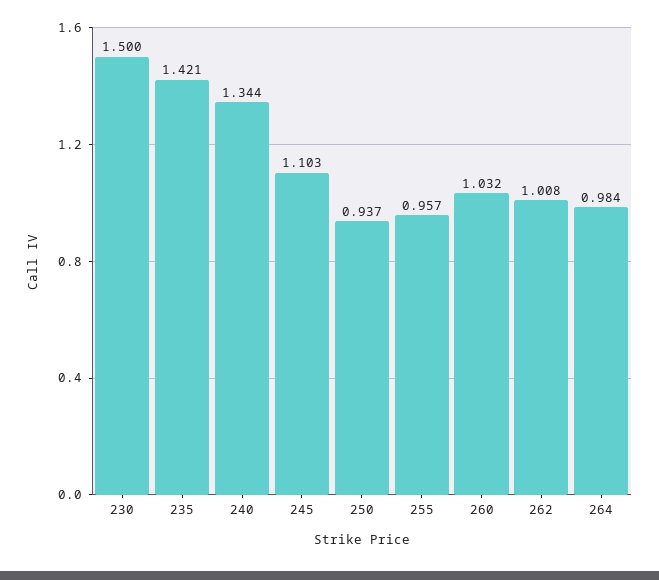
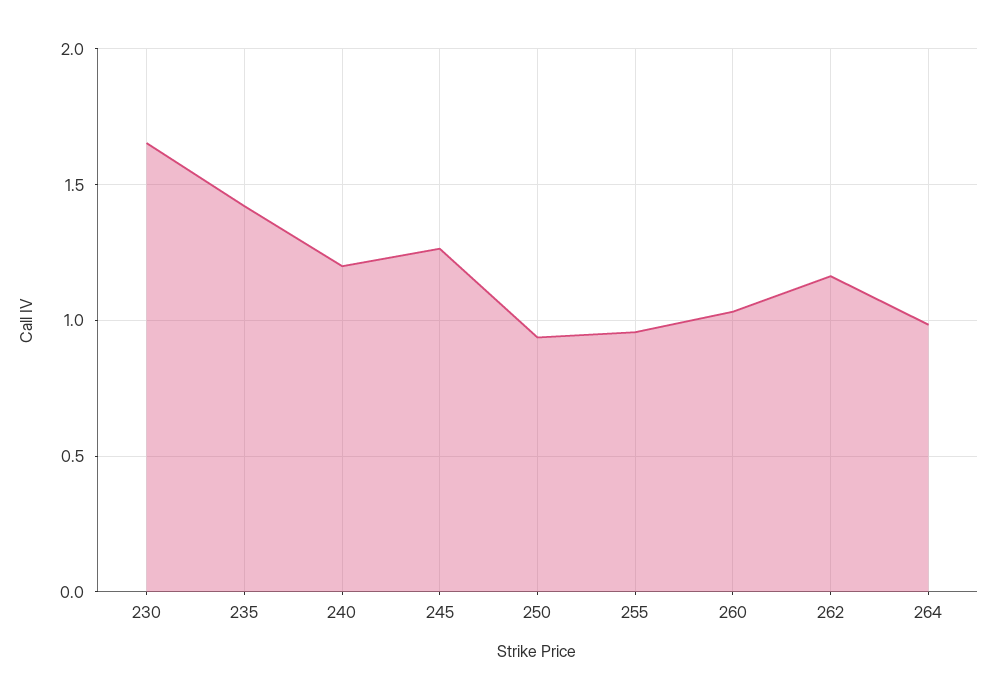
230: 1.5 -> 1.65
240: 1.344 -> 1.2
245: 1.103 -> 1.25
262: 1.008 -> 1.15

